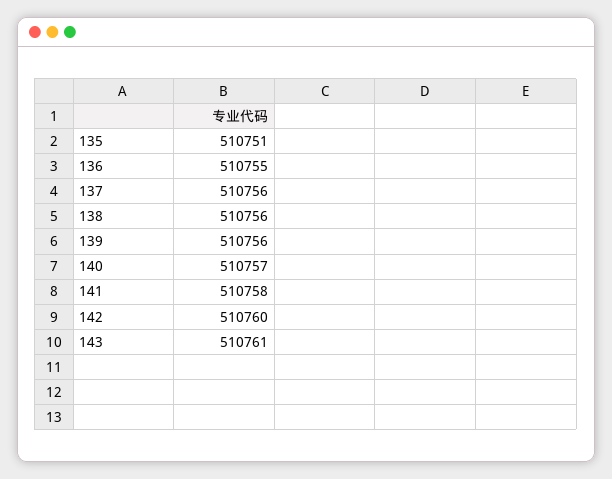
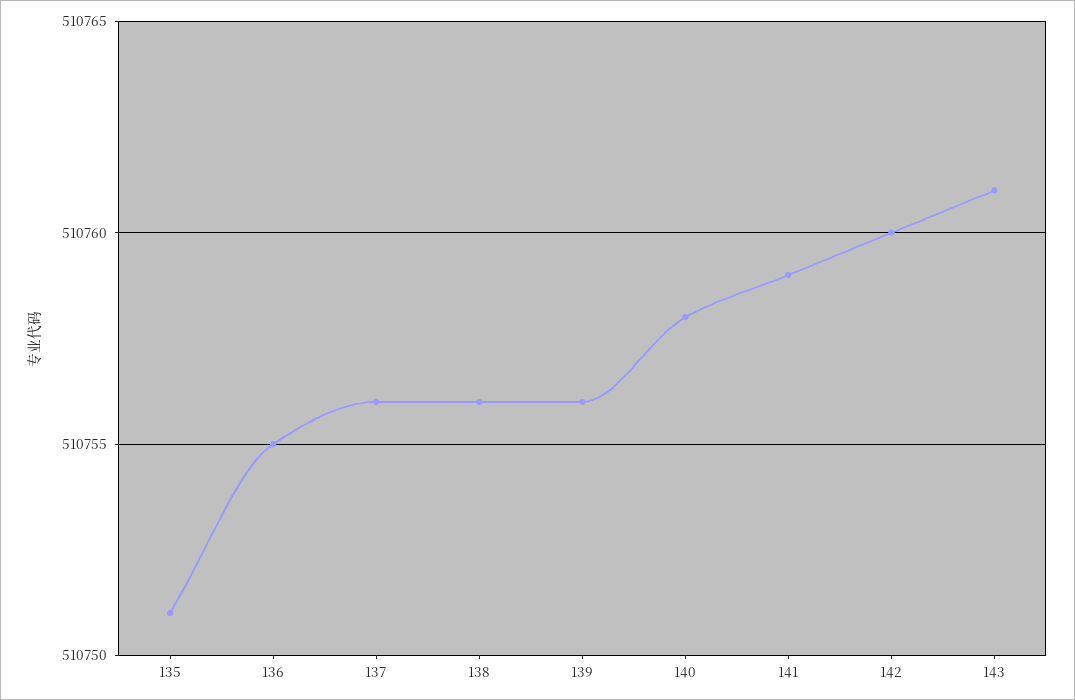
140: 510757 -> 510758
141: 510758 -> 510759

